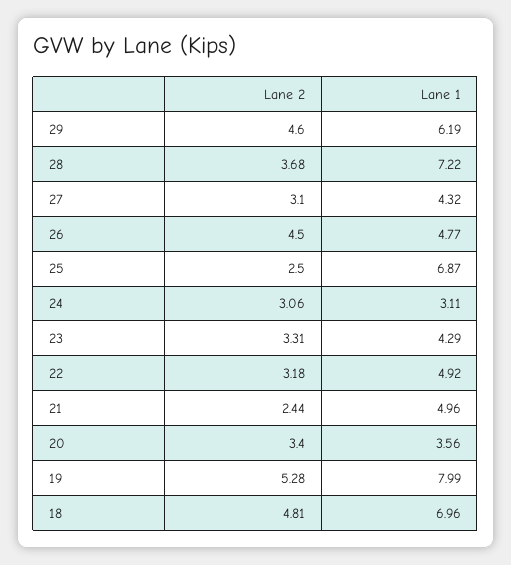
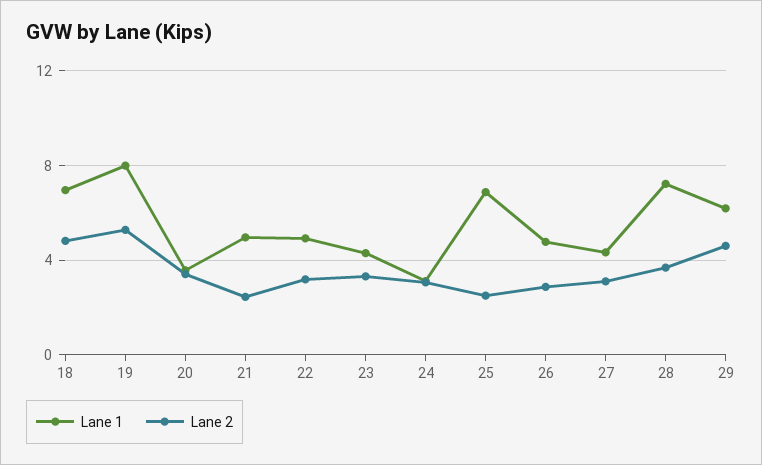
Lane 2, 26: 4.5 -> 3

